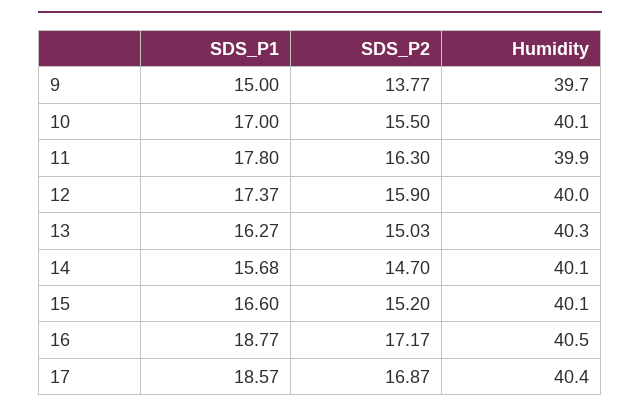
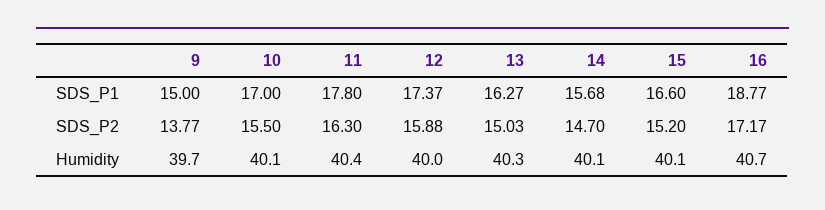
Humidity, 11: 39.9 -> 40.4
SDS_P2, 12: 15.9 -> 15.88
Humidity, 16: 40.5 -> 40.7
SDS_P1, 17: 18.57 -> none
SDS_P2, 17: 16.87 -> none
Humidity, 17: 40.4 -> none

